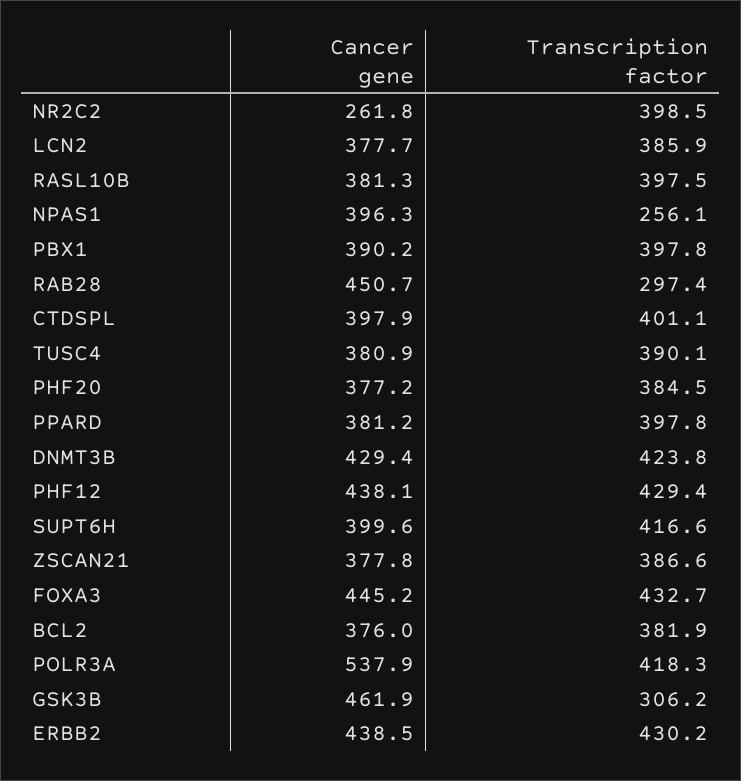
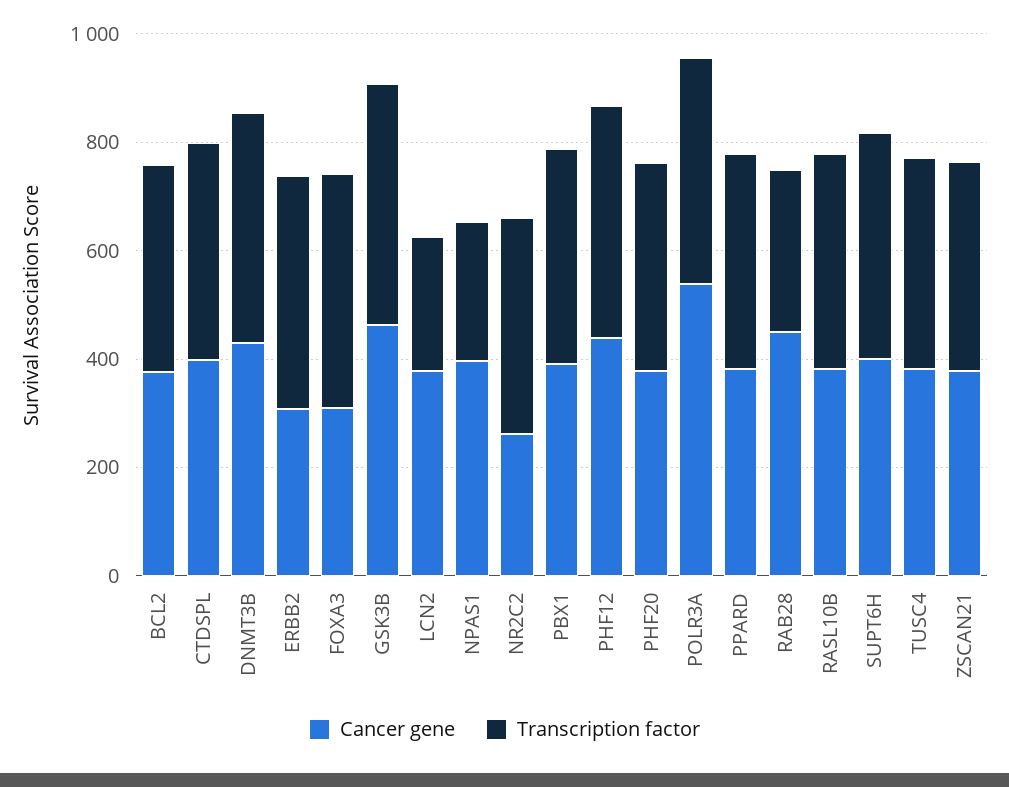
Transcription factor, LCN2: 385.9 -> 250
Cancer gene, FOXA3: 445.2 -> 300
Transcription factor, GSK3B: 306.2 -> 450
Cancer gene, ERBB2: 438.5 -> 300

